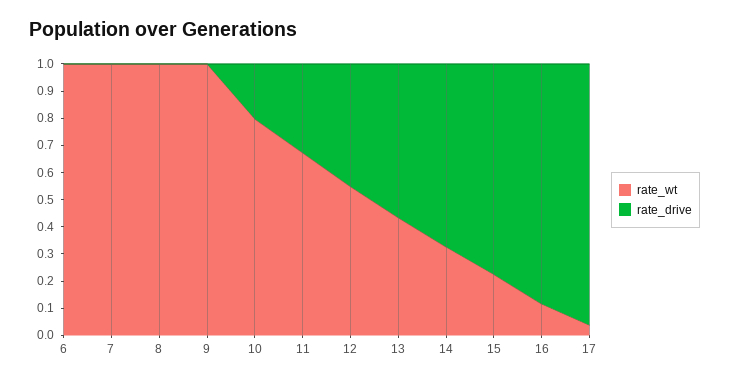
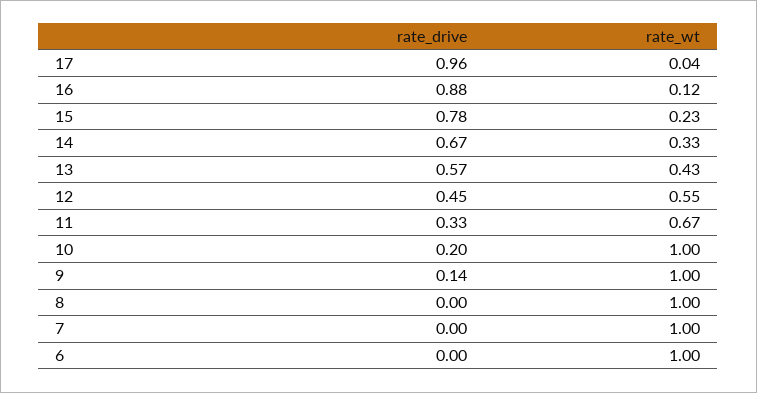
rate_drive, 9: 0 -> 0.14
rate_wt, 10: 0.8 -> 1

